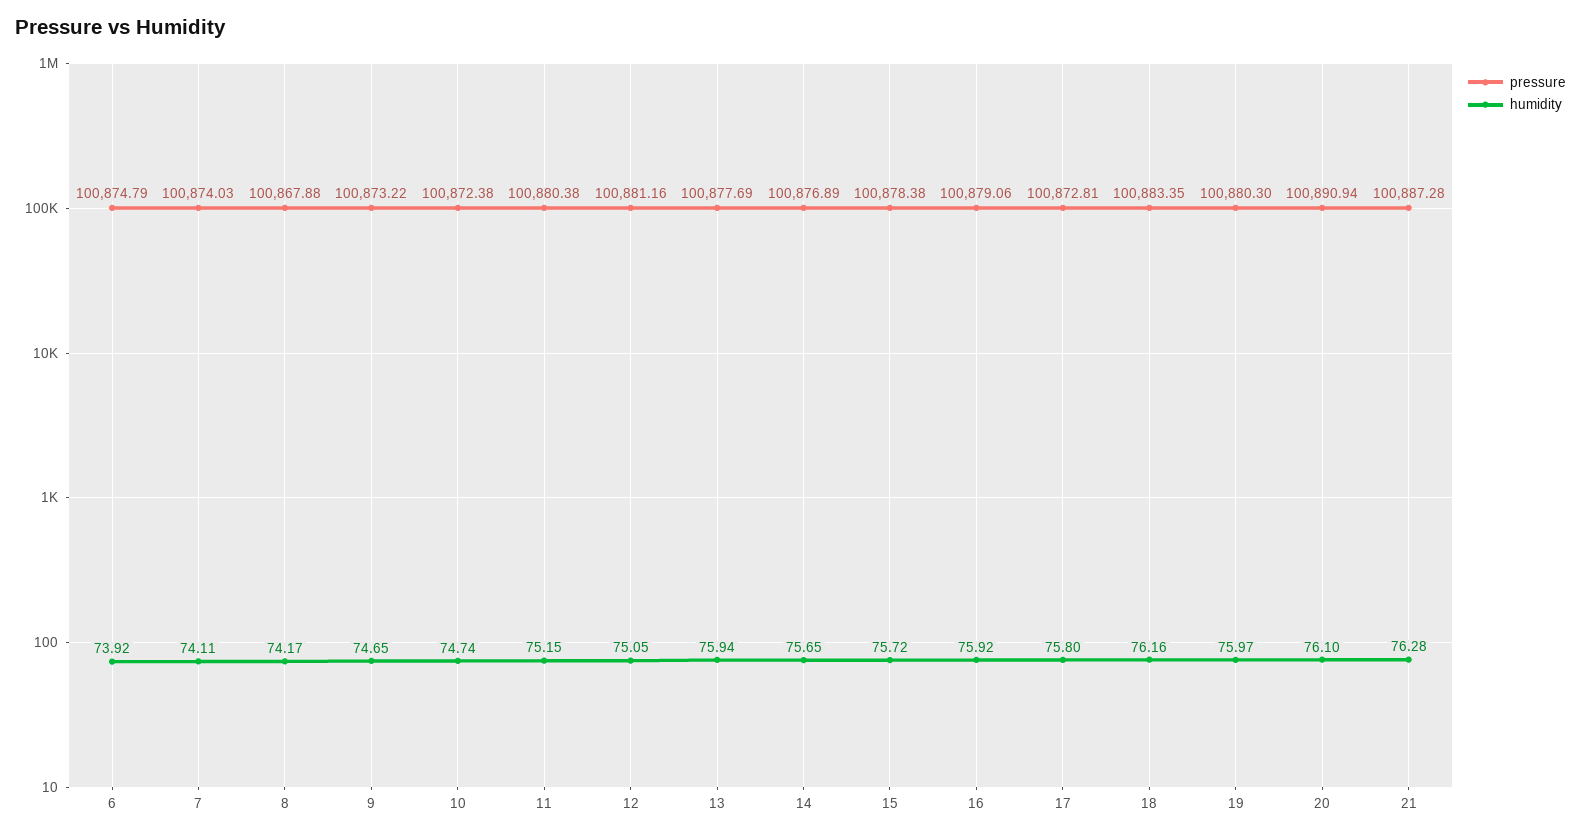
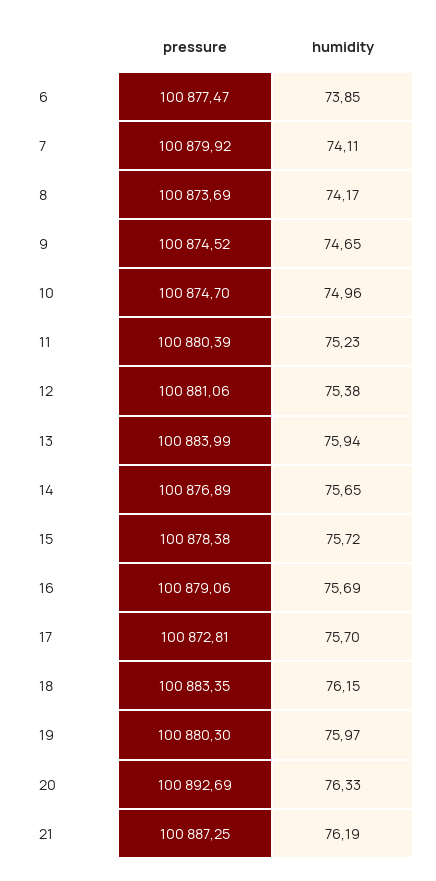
pressure, 6: 100874.79 -> 100877.47
humidity, 6: 73.92 -> 73.85
pressure, 7: 100874.03 -> 100879.92
pressure, 8: 100867.88 -> 100873.69
pressure, 9: 100873.22 -> 100874.52
pressure, 10: 100872.38 -> 100874.7
humidity, 10: 74.74 -> 74.96
pressure, 11: 100880.38 -> 100880.39
humidity, 11: 75.15 -> 75.23
pressure, 12: 100881.16 -> 100881.06
humidity, 12: 75.05 -> 75.38
pressure, 13: 100877.69 -> 100883.99
humidity, 16: 75.92 -> 75.69
humidity, 17: 75.8 -> 75.7
humidity, 18: 76.16 -> 76.15
pressure, 20: 100890.94 -> 100892.69
humidity, 20: 76.1 -> 76.33
pressure, 21: 100887.28 -> 100887.25
humidity, 21: 76.28 -> 76.19

